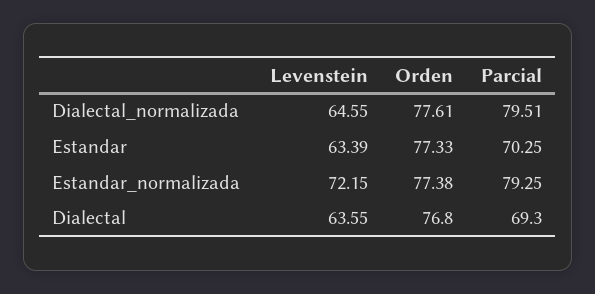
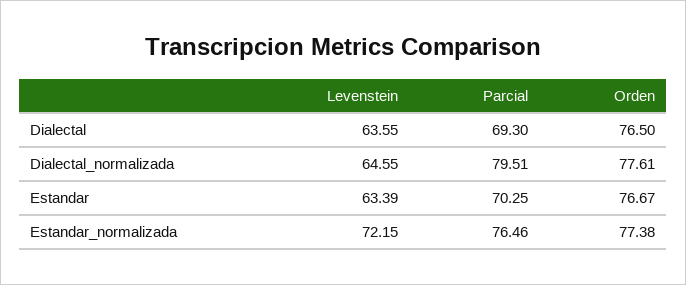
Orden, Estandar: 77.33 -> 76.67
Parcial, Estandar_normalizada: 79.25 -> 76.46
Orden, Dialectal: 76.8 -> 76.5

